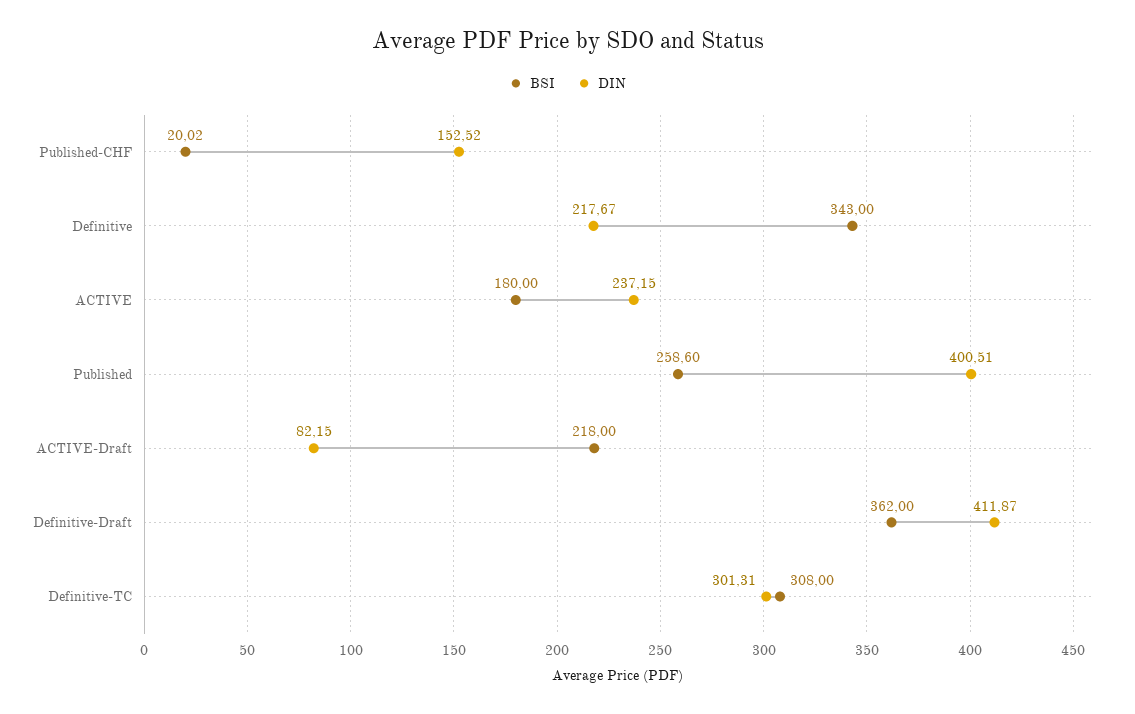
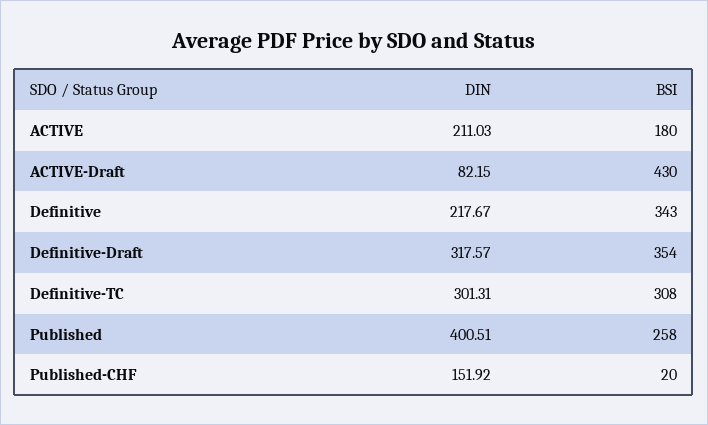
BSI, Published-CHF: 20.02 -> 20
DIN, Published-CHF: 152.52 -> 151.92
DIN, ACTIVE: 237.15 -> 211.03
BSI, Published: 258.6 -> 258
BSI, ACTIVE-Draft: 218 -> 430
BSI, Definitive-Draft: 362 -> 354
DIN, Definitive-Draft: 411.87 -> 317.57

